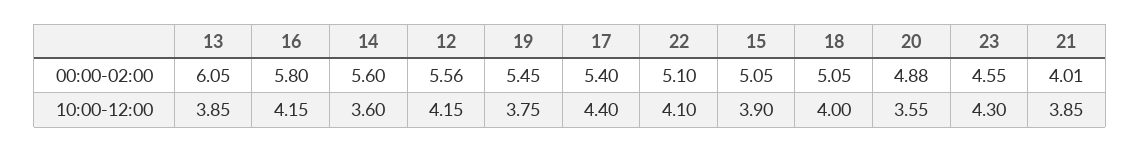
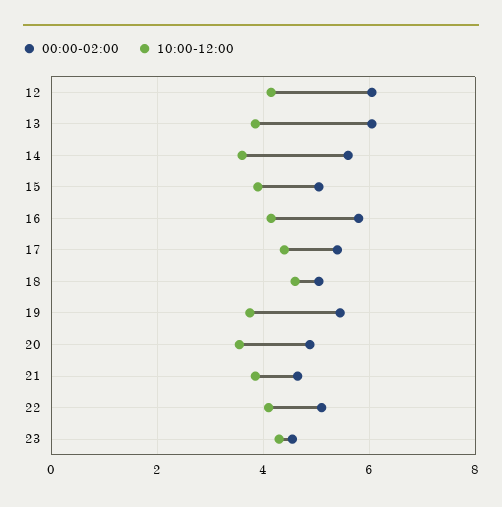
00:00-02:00, 12: 5.56 -> 6
00:00-02:00, 21: 4.01 -> 4.6
10:00-12:00, 18: 4 -> 4.6

